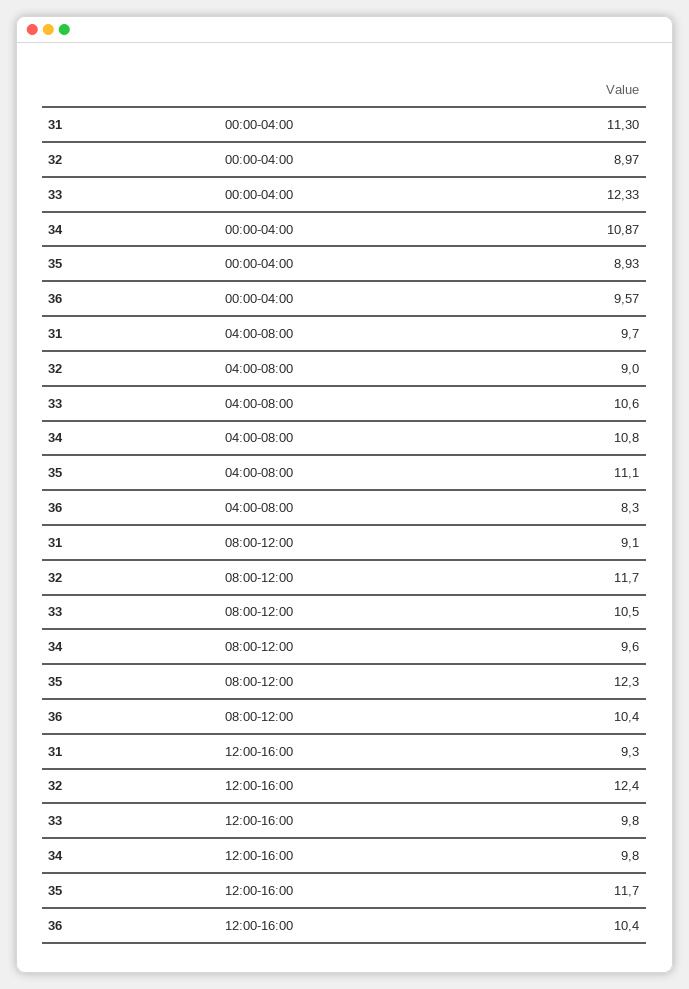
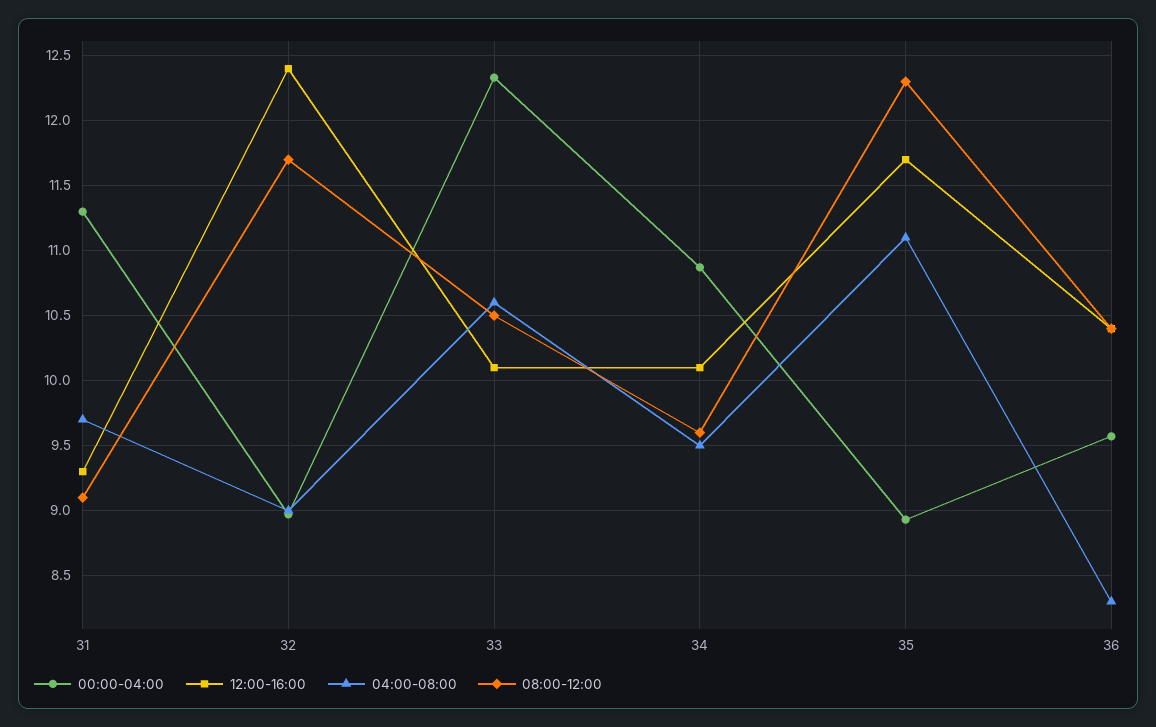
04:00-08:00, 34: 10.8 -> 9.5
12:00-16:00, 33: 9.8 -> 10.1
12:00-16:00, 34: 9.8 -> 10.1

